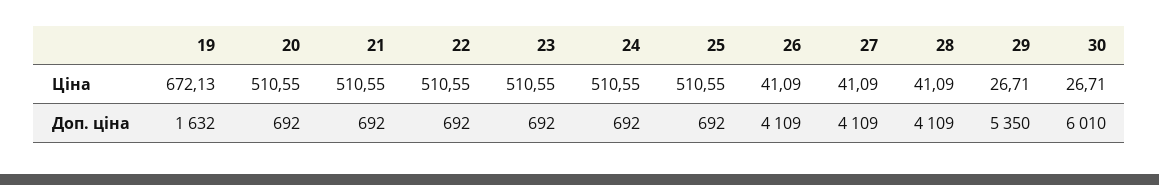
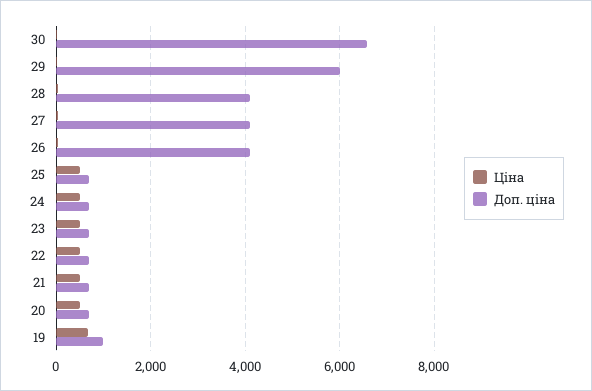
Доп. ціна, 19: 1632 -> 1000
Доп. ціна, 29: 5350 -> 6000
Доп. ціна, 30: 6010 -> 6600

